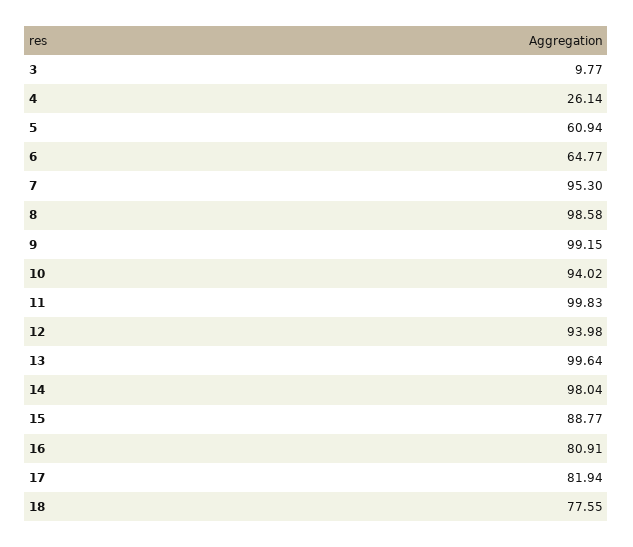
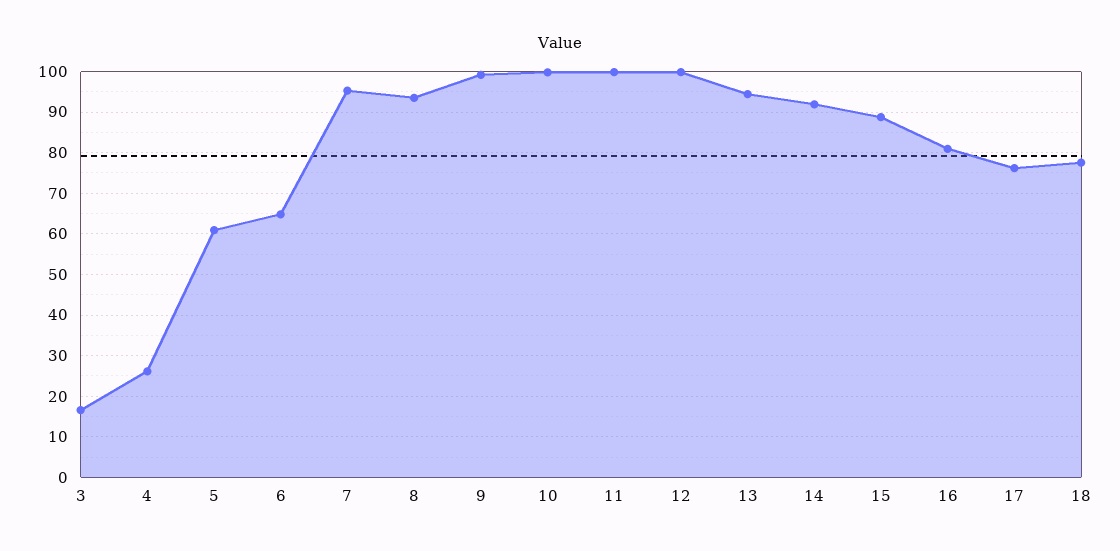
3: 9.77 -> 16
8: 98.58 -> 94
10: 94.02 -> 100
12: 93.98 -> 100
13: 99.64 -> 94
14: 98.04 -> 92
17: 81.94 -> 76

